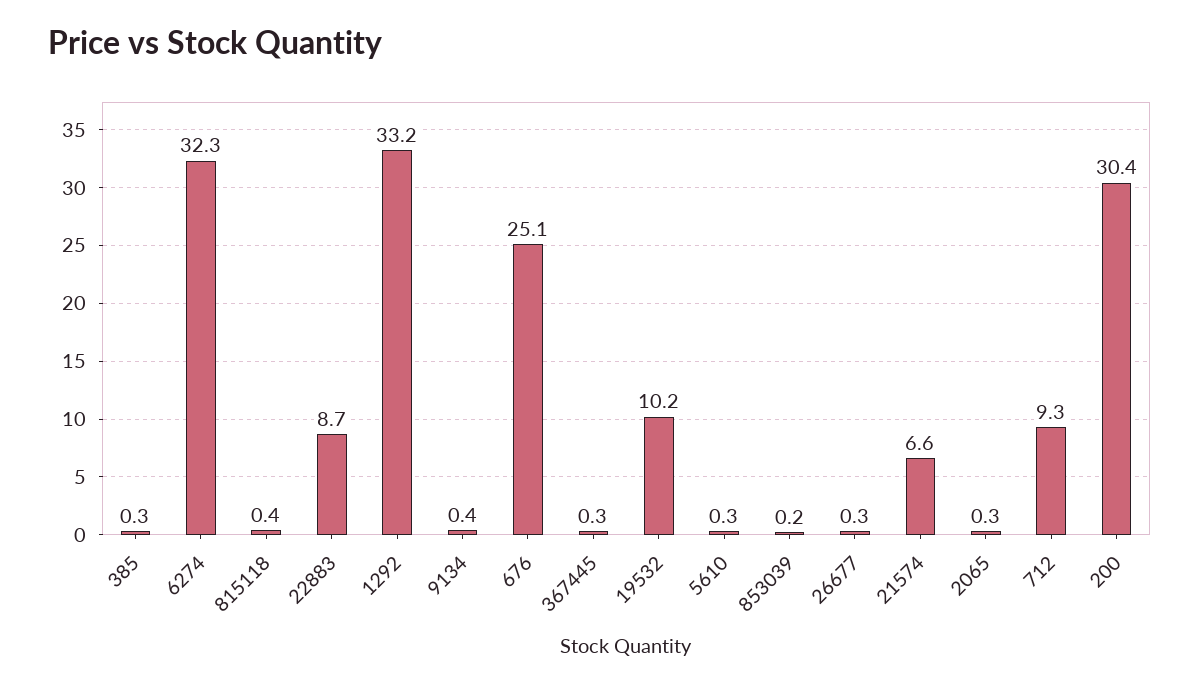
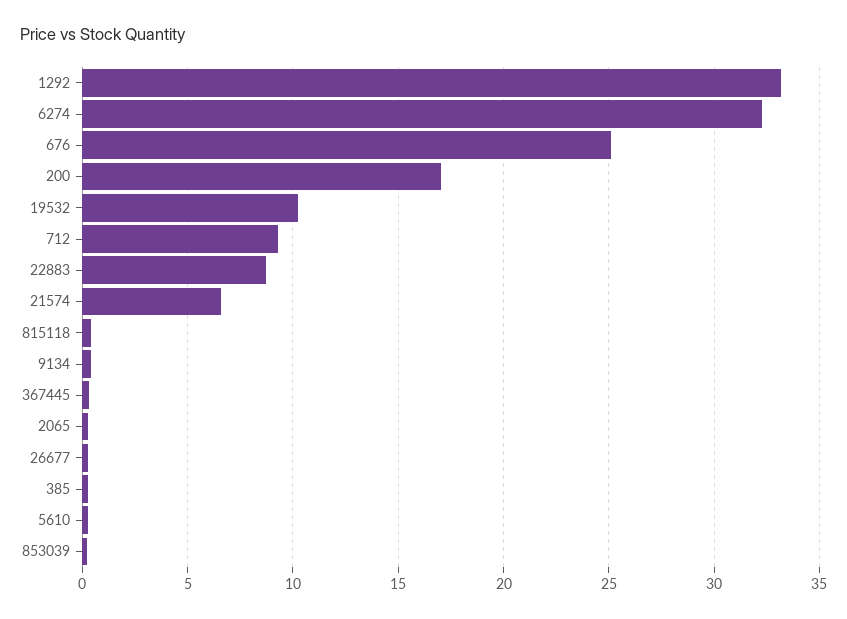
200: 30.4 -> 17

